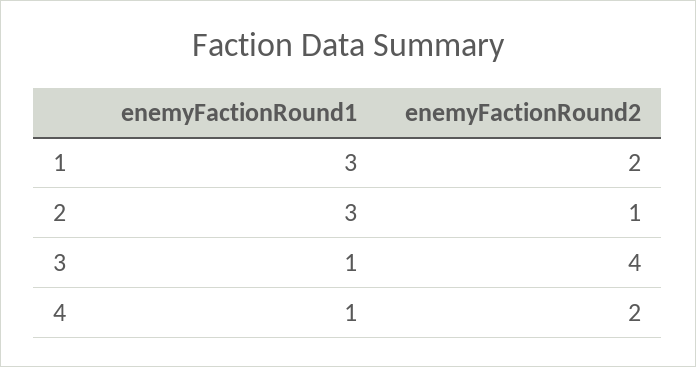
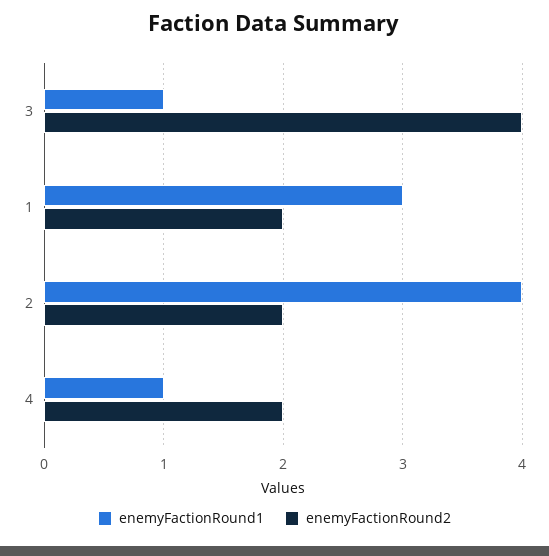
enemyFactionRound1, 2: 3 -> 4
enemyFactionRound2, 2: 1 -> 2

